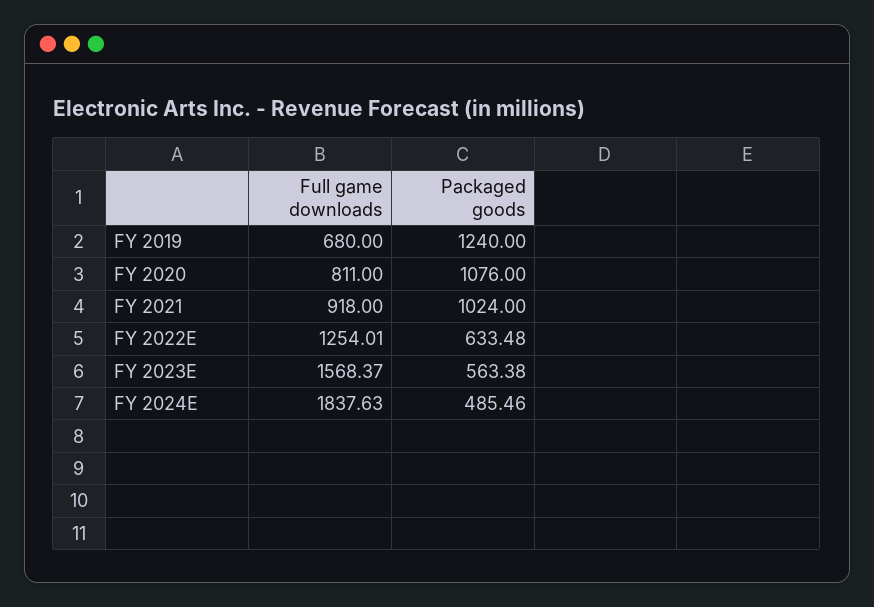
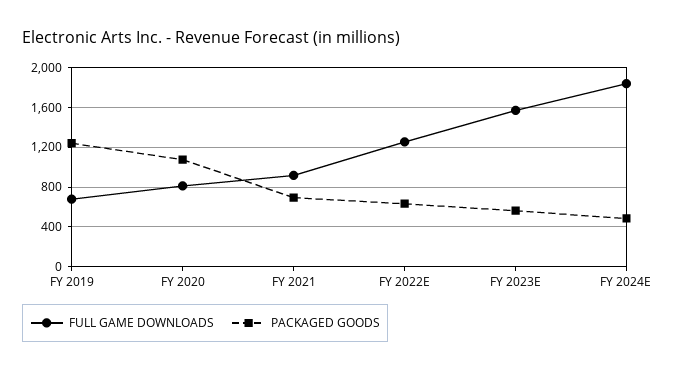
Packaged goods, FY 2021: 1024 -> 700

